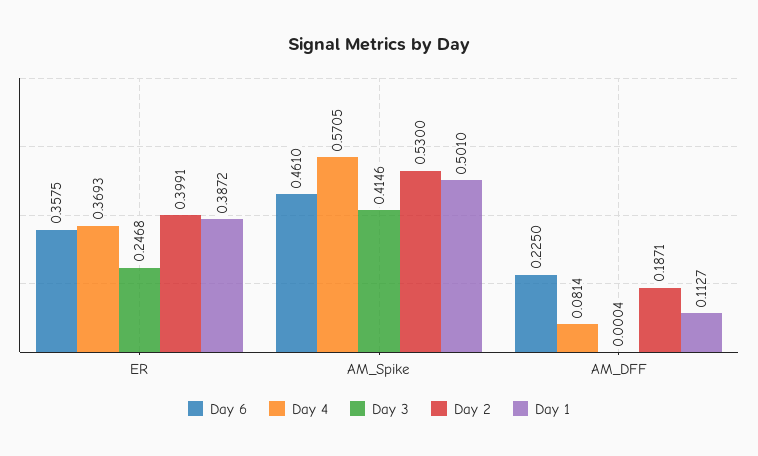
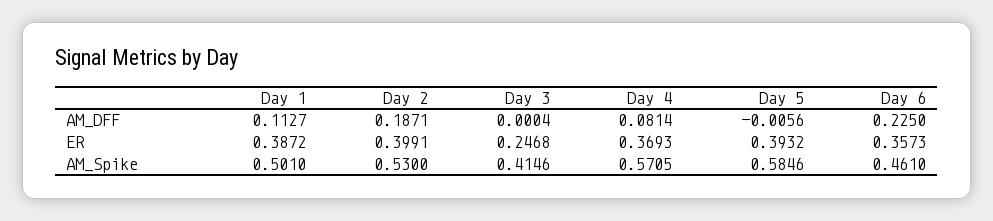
Day 6, ER: 0.3575 -> 0.3573
Day 5, AM_DFF: none -> -0.0056
Day 5, ER: none -> 0.3932
Day 5, AM_Spike: none -> 0.5846

